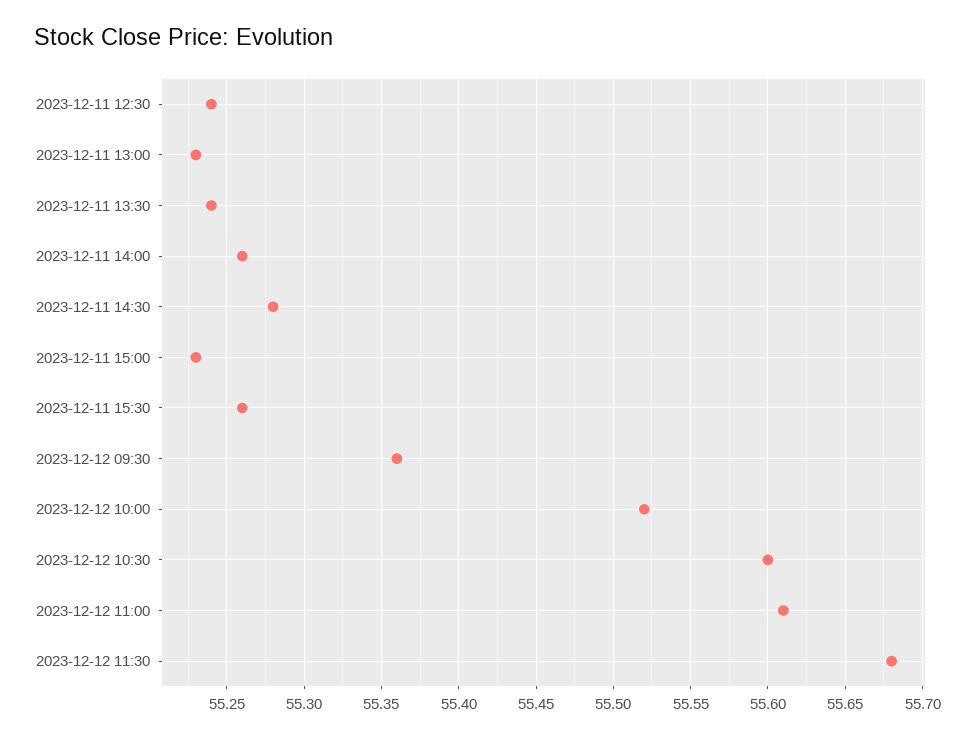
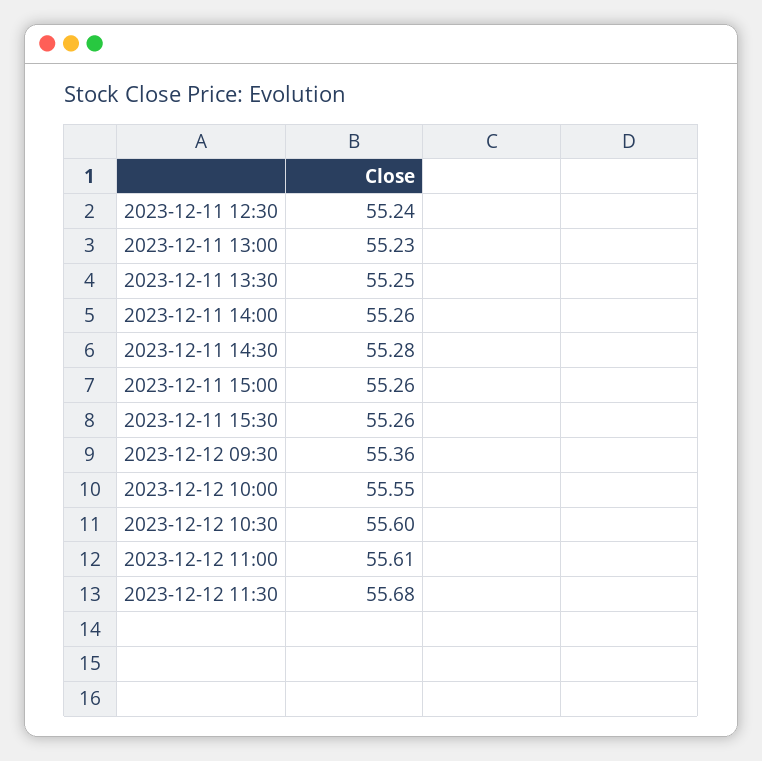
2023-12-11 13:30: 55.24 -> 55.25
2023-12-11 15:00: 55.23 -> 55.26
2023-12-12 10:00: 55.52 -> 55.55

